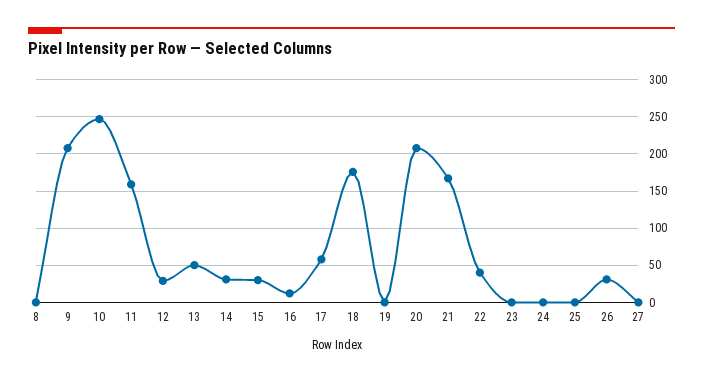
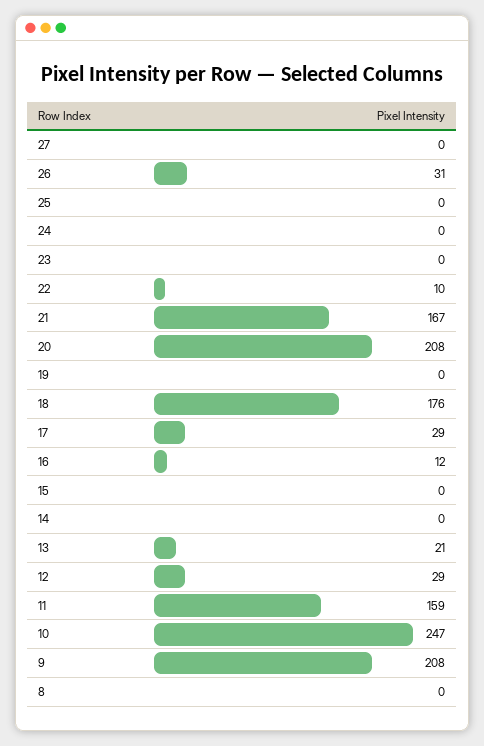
13: 50 -> 21
14: 30 -> 0
15: 30 -> 0
17: 60 -> 29
22: 40 -> 10

